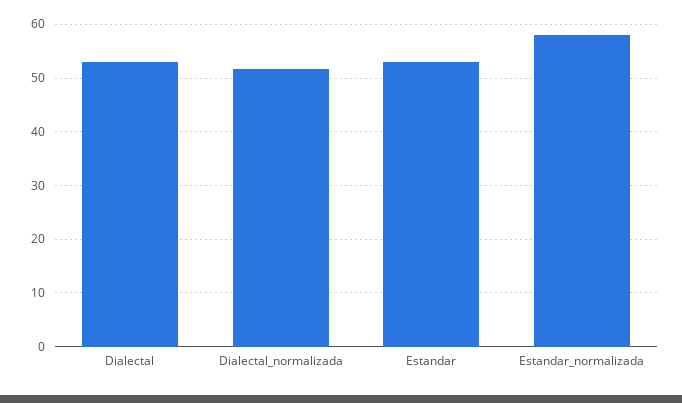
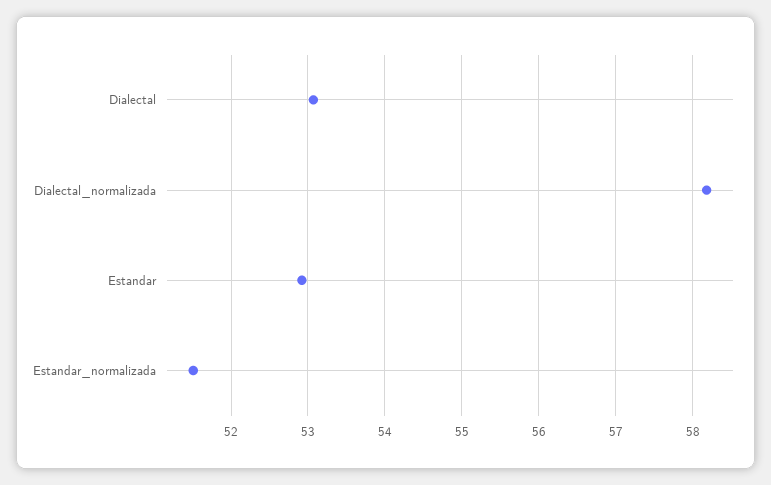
Dialectal_normalizada: 52 -> 58.2
Estandar_normalizada: 58 -> 51.5

